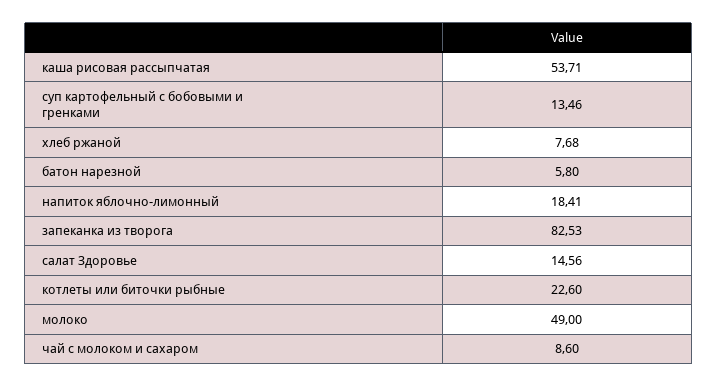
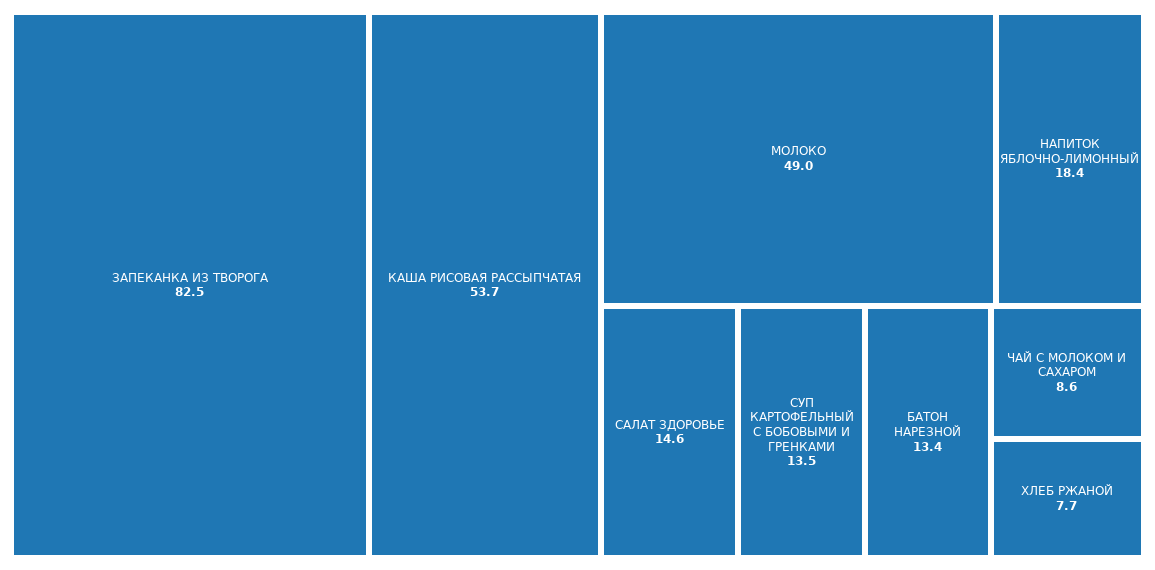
батон нарезной: 5.8 -> 13.4
котлеты или биточки рыбные: 22.6 -> none

